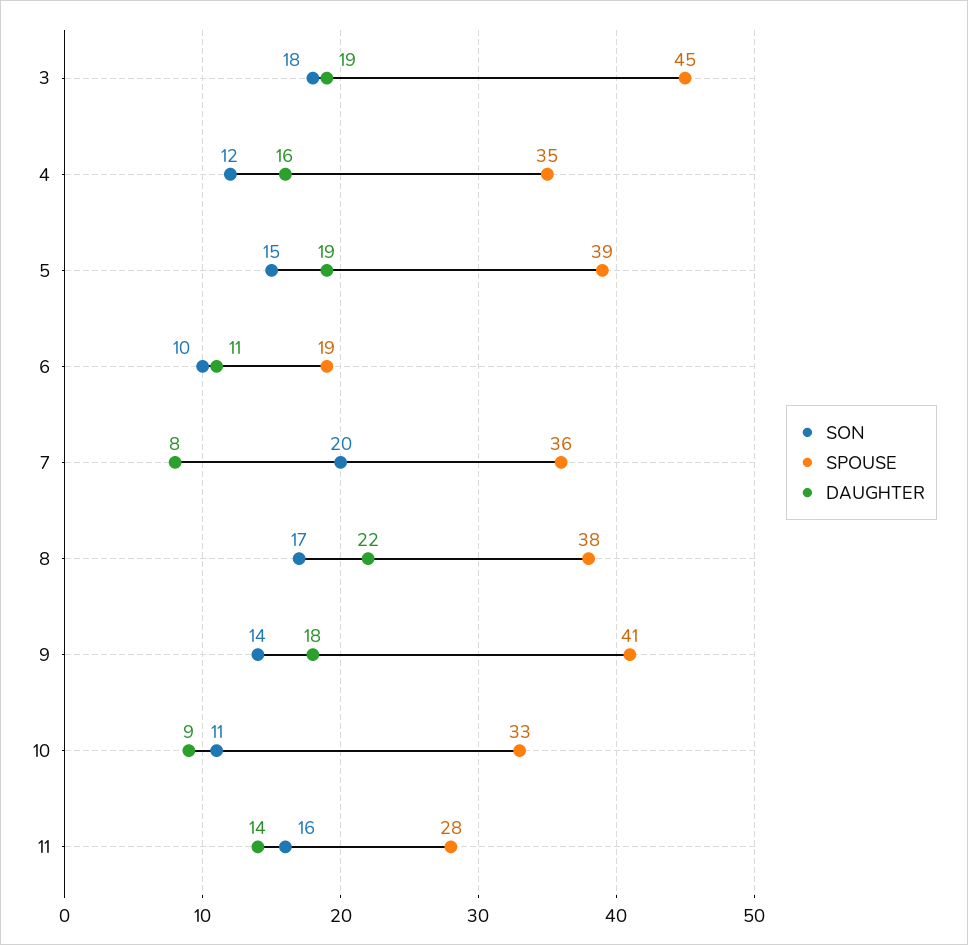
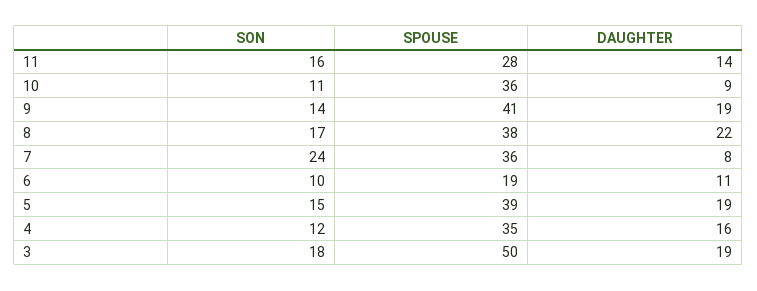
SPOUSE, 3: 45 -> 50
SON, 7: 20 -> 24
DAUGHTER, 9: 18 -> 19
SPOUSE, 10: 33 -> 36

